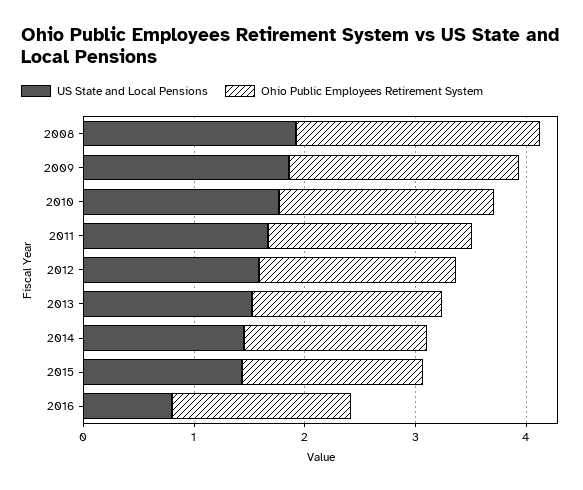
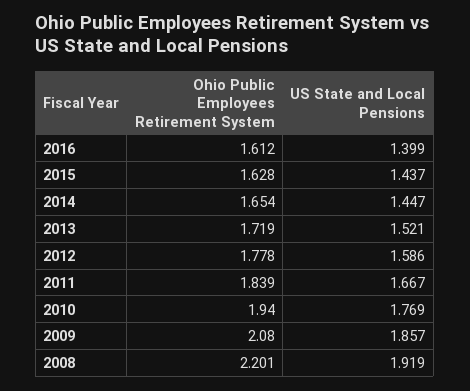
US State and Local Pensions, 2016: 0.8 -> 1.399

